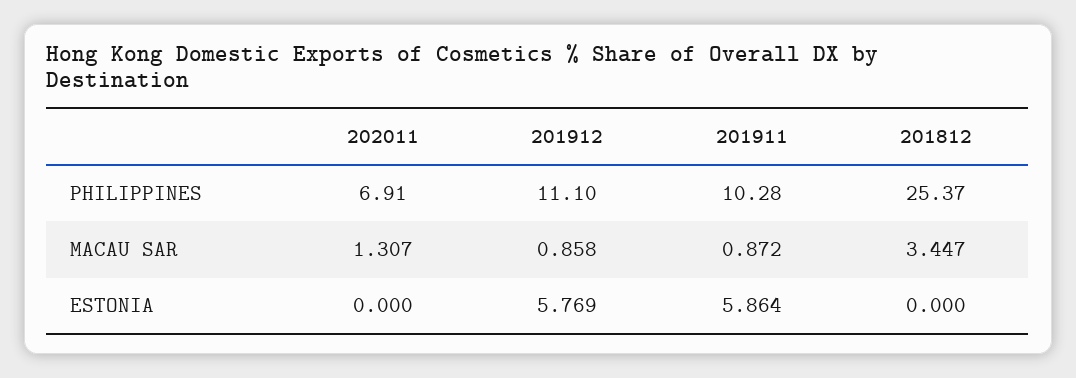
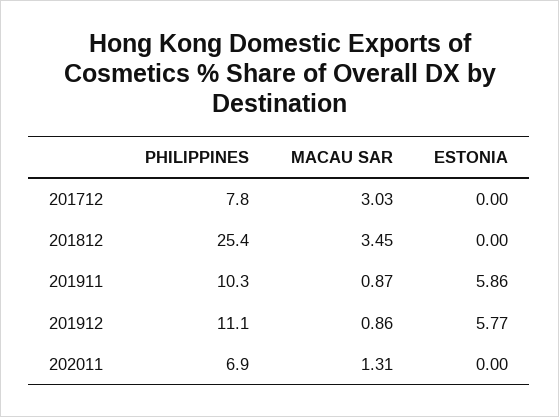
201712, PHILIPPINES: none -> 7.8
201712, MACAU SAR: none -> 3.03
201712, ESTONIA: none -> 0

